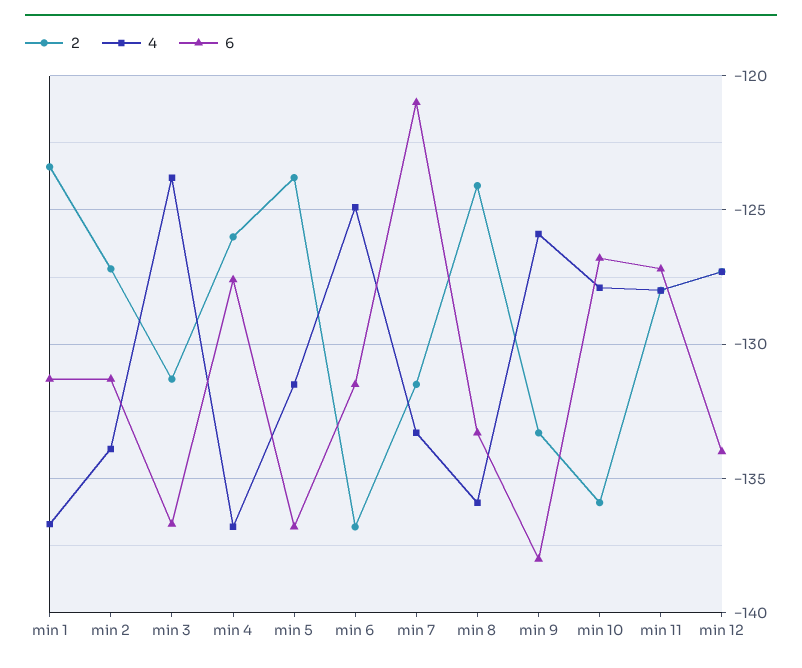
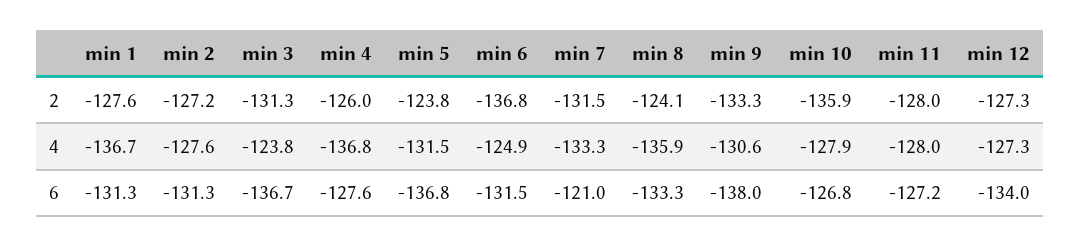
2, min 1: -123.5 -> -127.6
4, min 2: -134 -> -127.6
4, min 9: -126 -> -130.6

